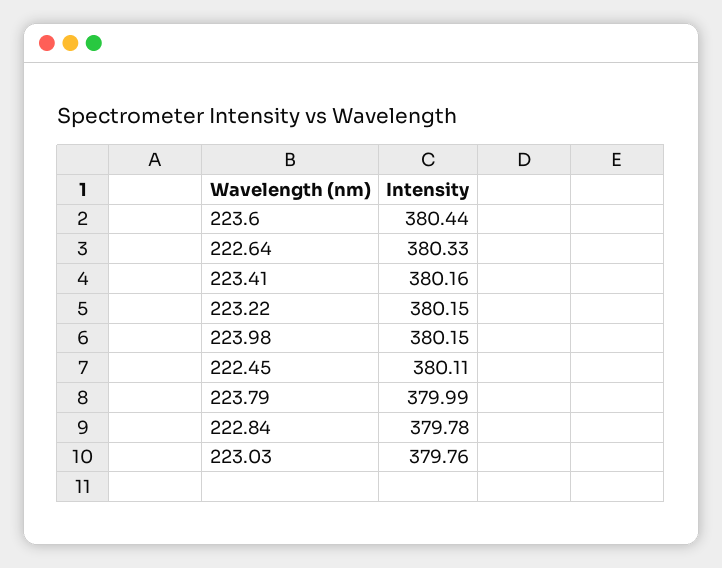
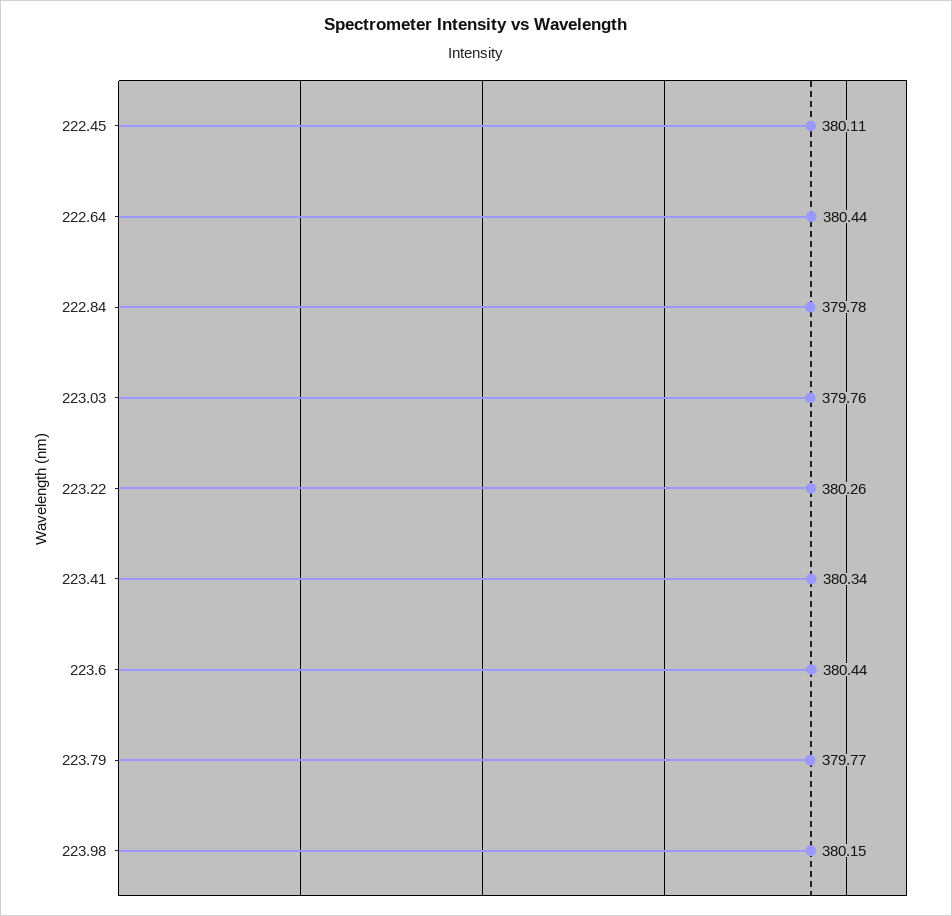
222.64: 380.33 -> 380.44
223.41: 380.16 -> 380.34
223.22: 380.15 -> 380.26
223.79: 379.99 -> 379.77

